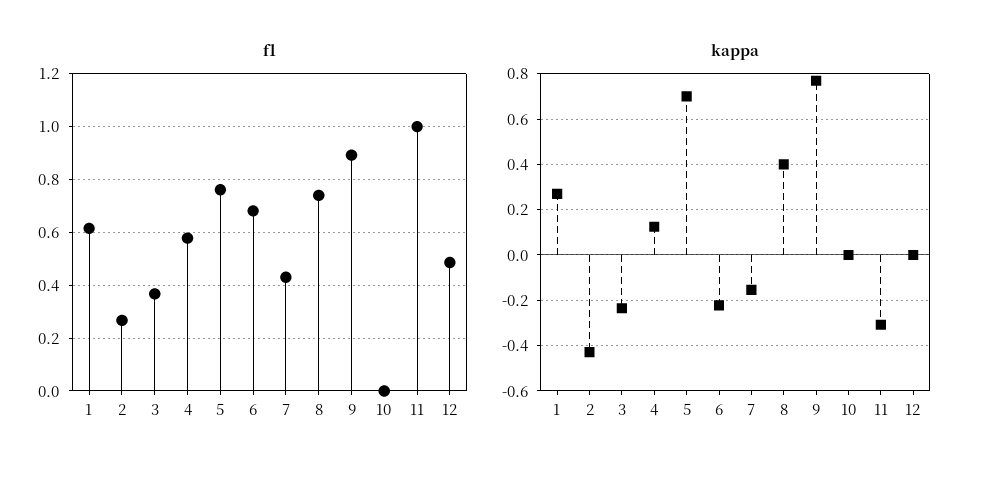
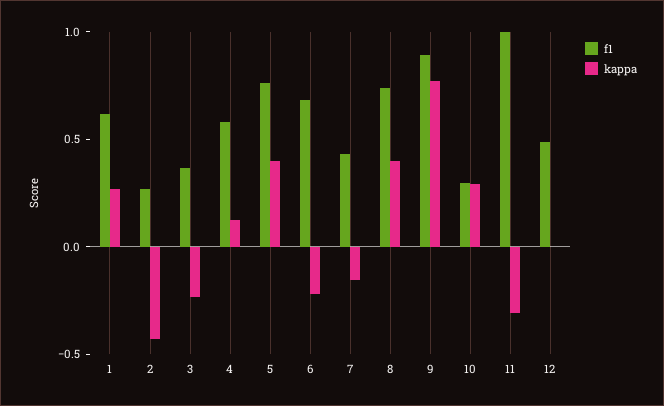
f1, 10: 0 -> 0.3
kappa, 5: 0.7 -> 0.4
kappa, 10: 0 -> 0.3

